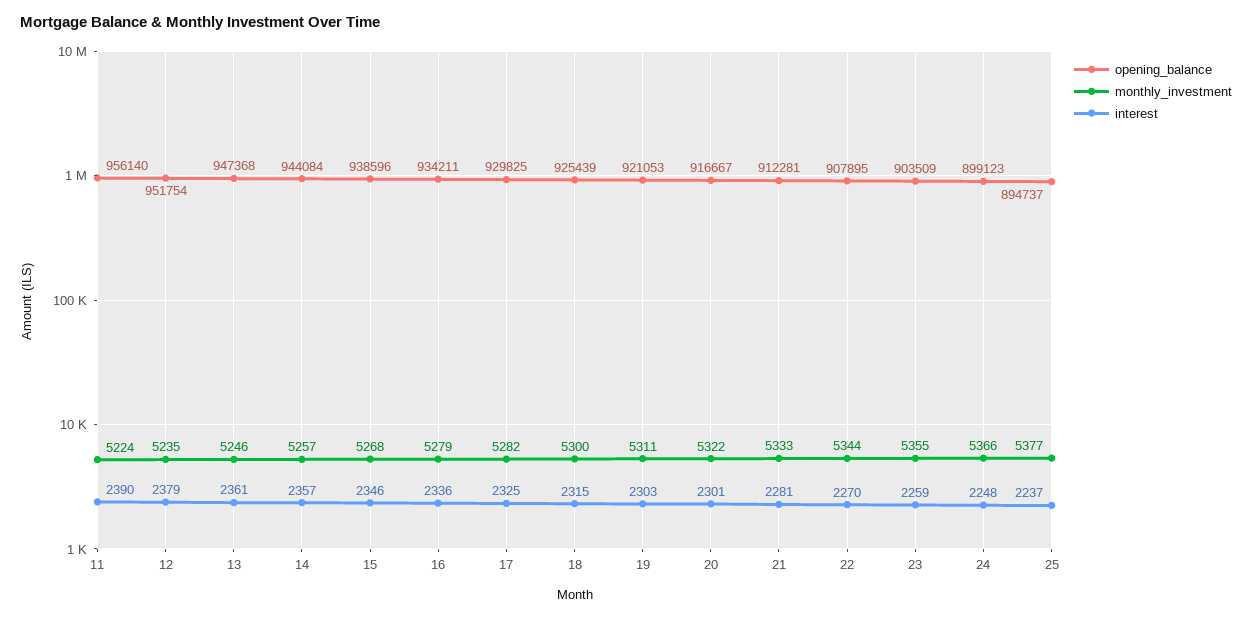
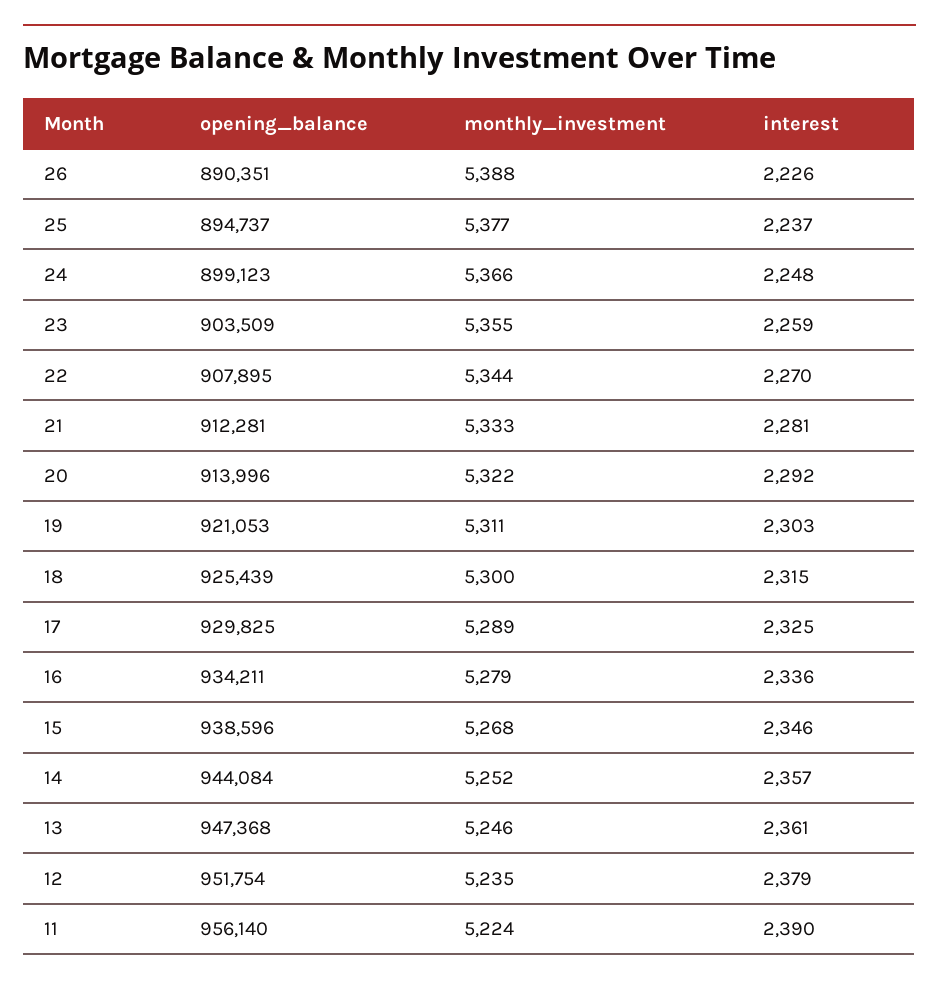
monthly_investment, 14: 5257 -> 5252
monthly_investment, 17: 5282 -> 5289
opening_balance, 20: 916667 -> 913996
interest, 20: 2301 -> 2292
opening_balance, 26: none -> 890351
monthly_investment, 26: none -> 5388
interest, 26: none -> 2226

